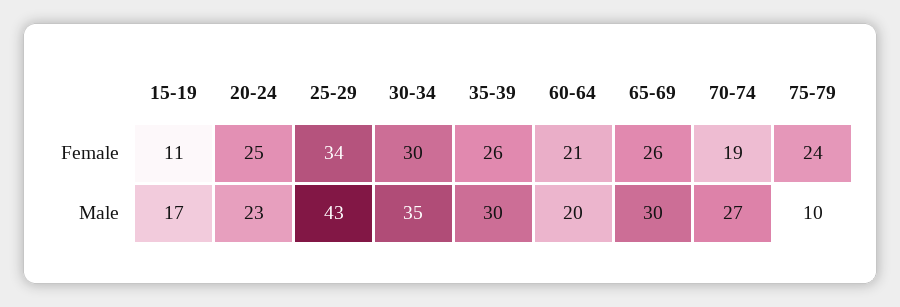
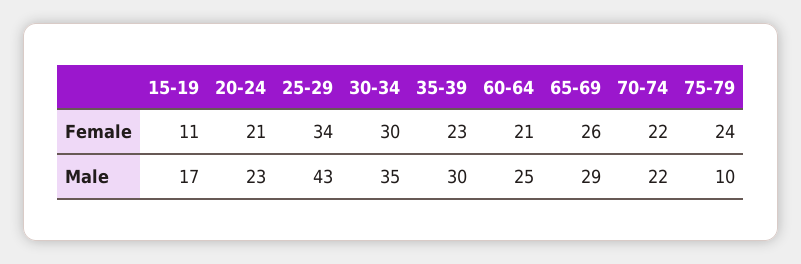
20-24, Female: 25 -> 21
35-39, Female: 26 -> 23
70-74, Female: 19 -> 22
60-64, Male: 20 -> 25
65-69, Male: 30 -> 29
70-74, Male: 27 -> 22

